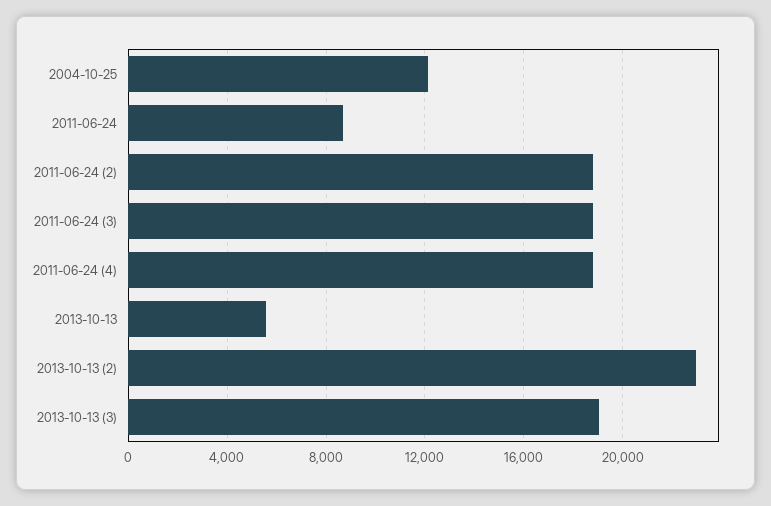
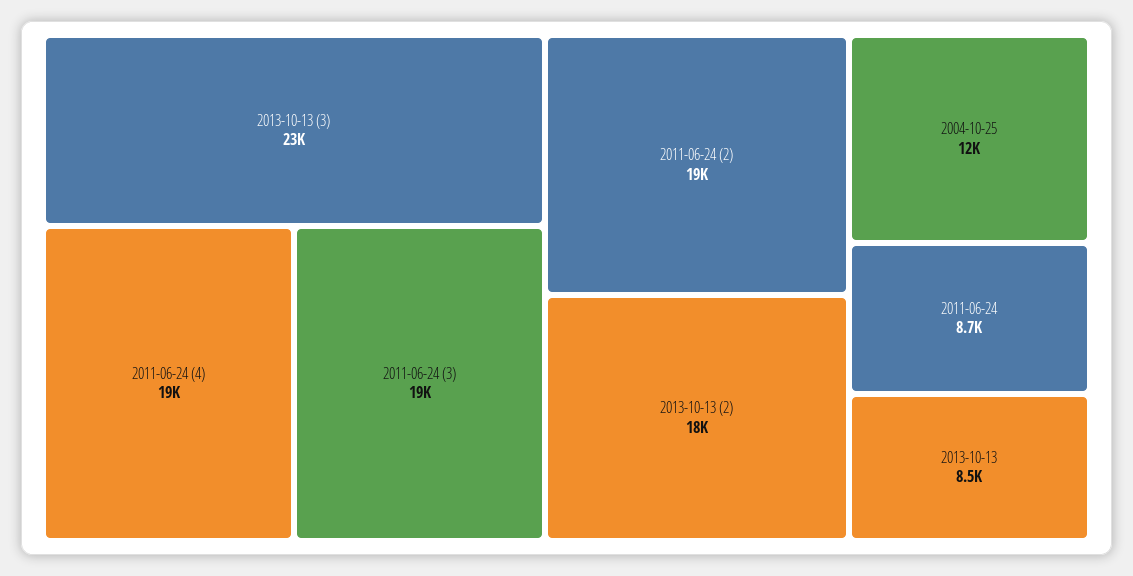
2013-10-13: 5500 -> 8500
2013-10-13 (2): 23000 -> 18000
2013-10-13 (3): 19000 -> 23000

